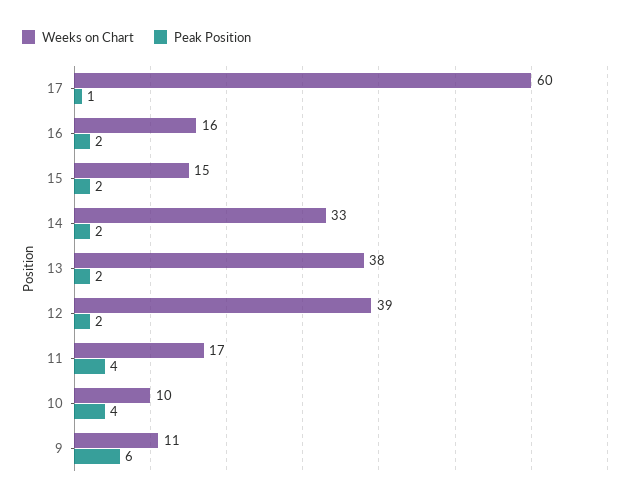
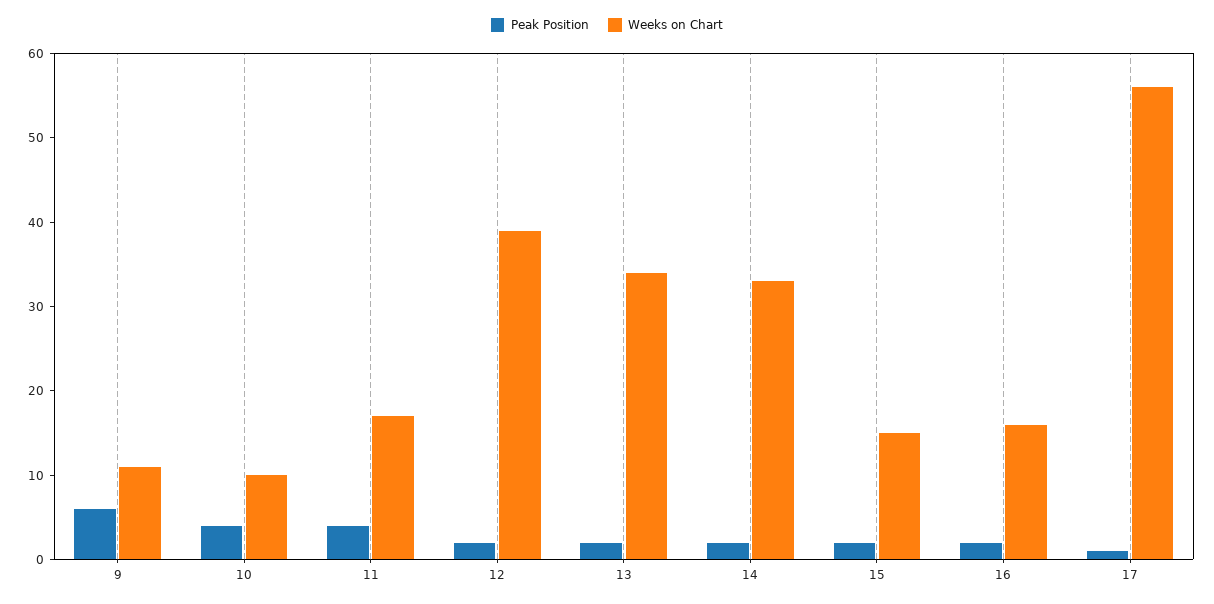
Weeks on Chart, 17: 60 -> 56
Weeks on Chart, 13: 38 -> 34

